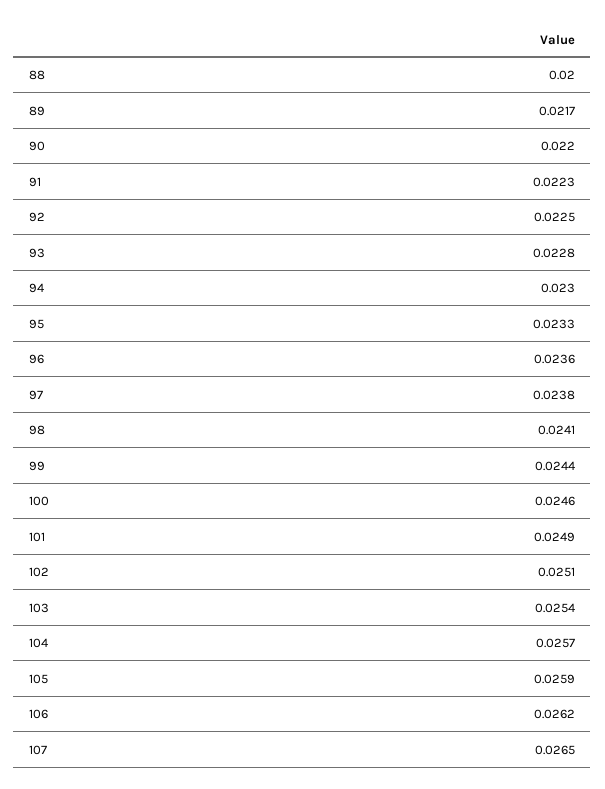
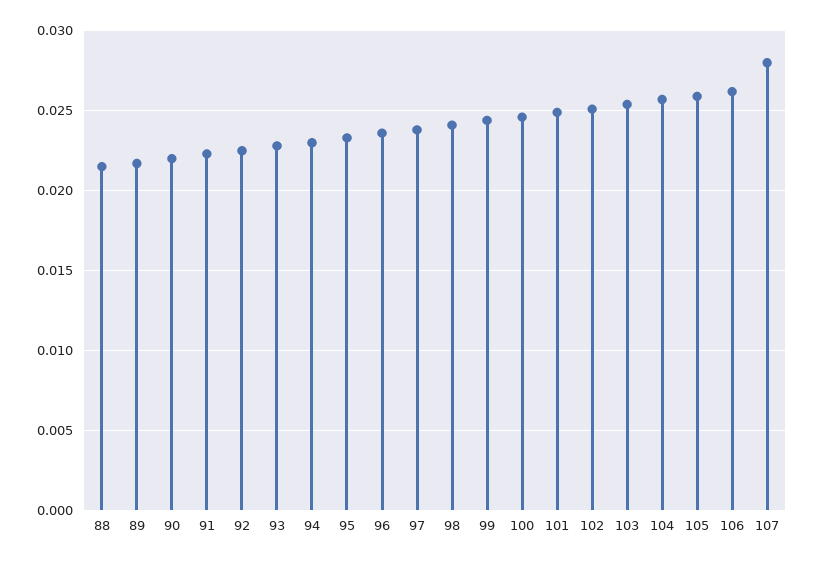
88: 0.02 -> 0.0215
107: 0.0265 -> 0.028

